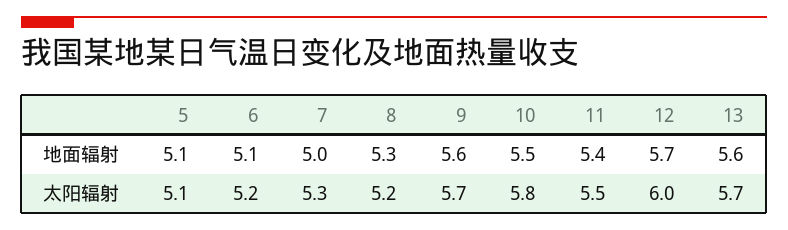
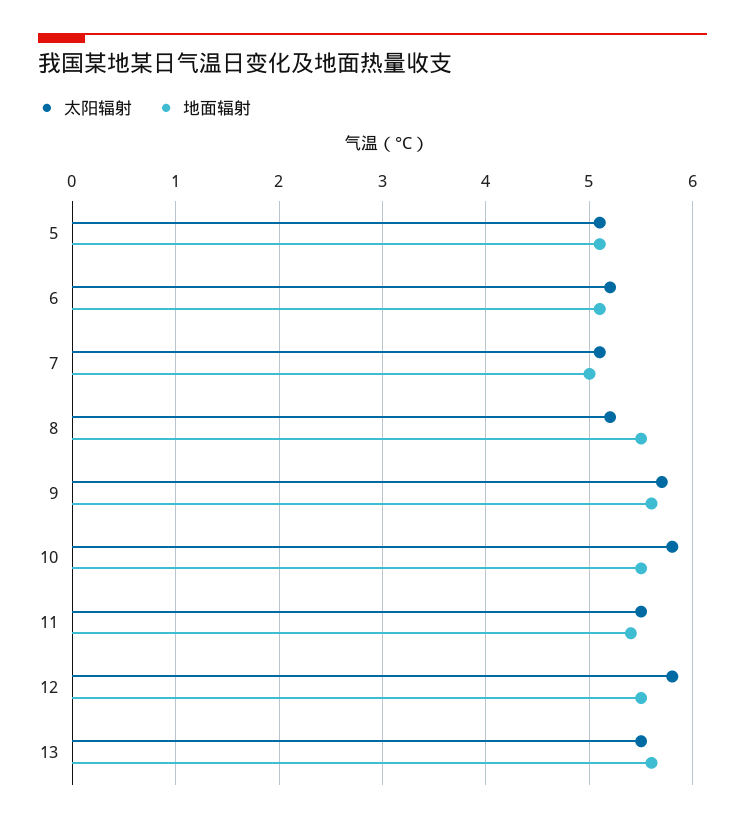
地面辐射, 8: 5.3 -> 5.5
地面辐射, 12: 5.7 -> 5.5
太阳辐射, 7: 5.3 -> 5.1
太阳辐射, 12: 6 -> 5.8
太阳辐射, 13: 5.7 -> 5.5

